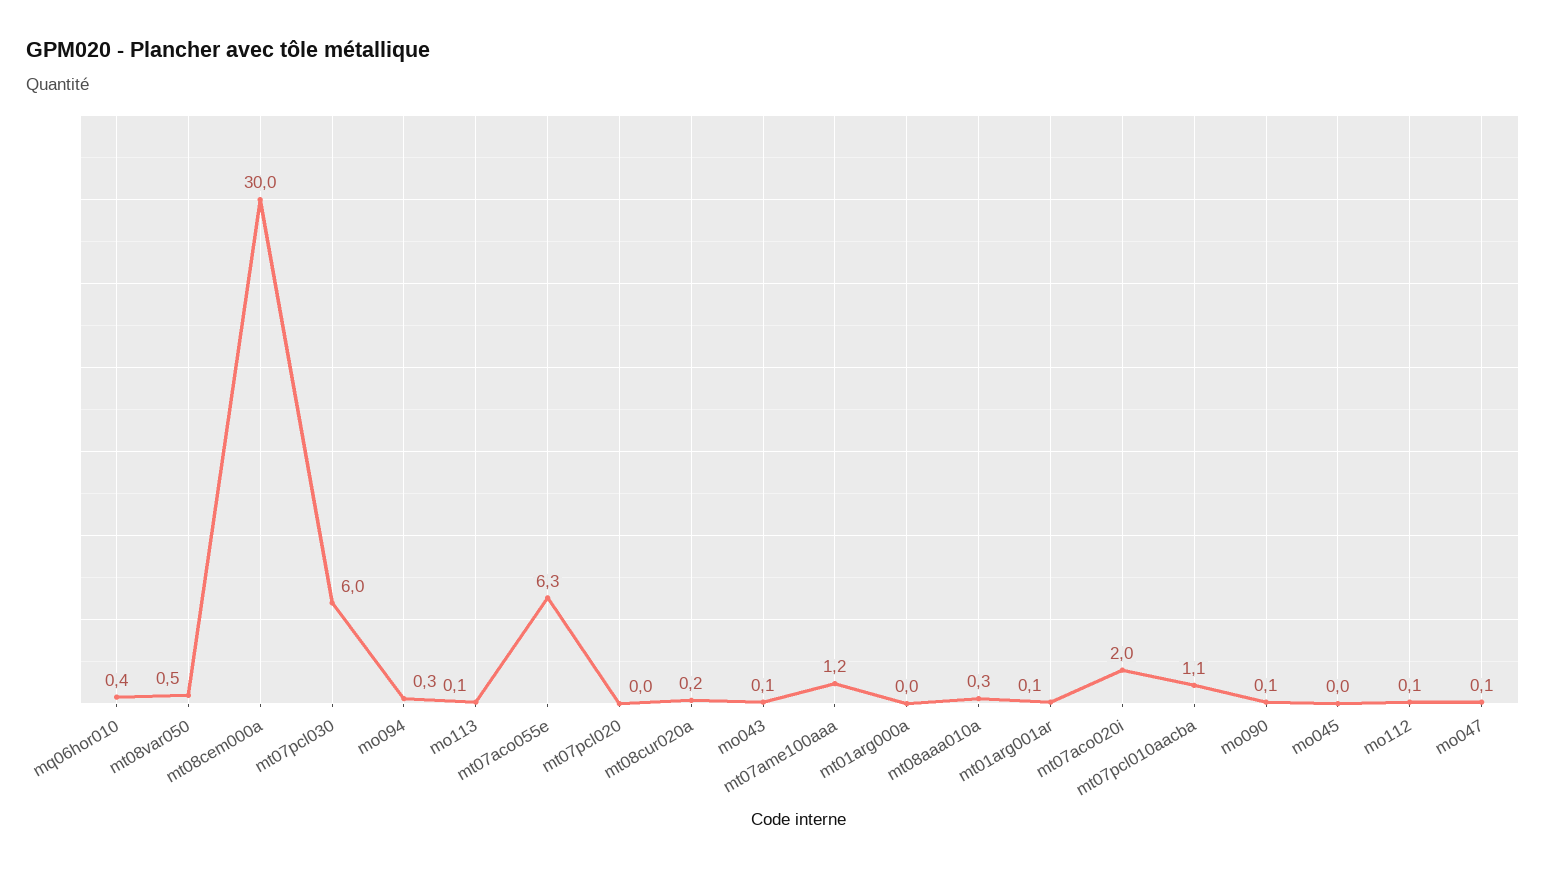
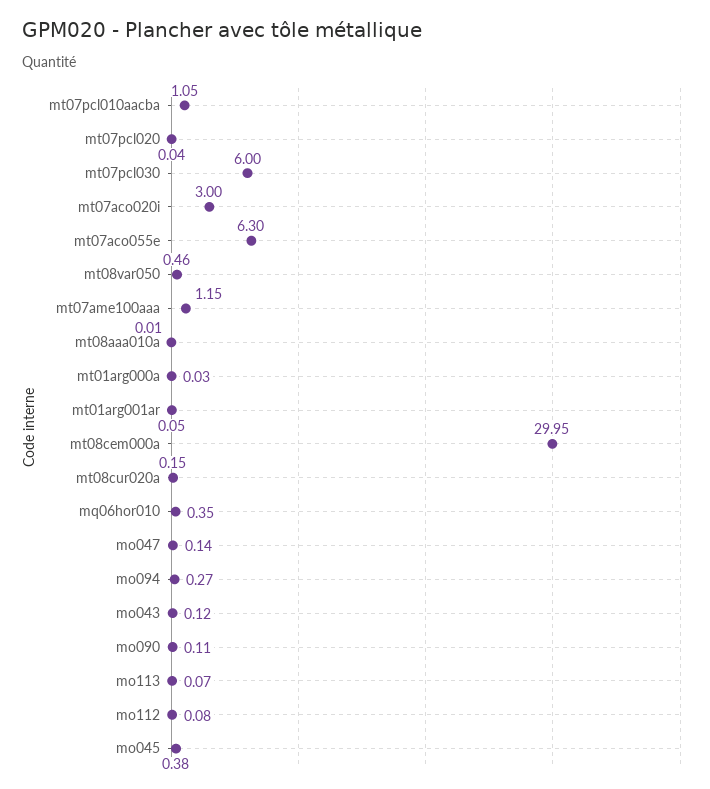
mt08aaa010a: 0.3 -> 0.01
mt07aco020i: 2 -> 3
mo045: 0 -> 0.38

